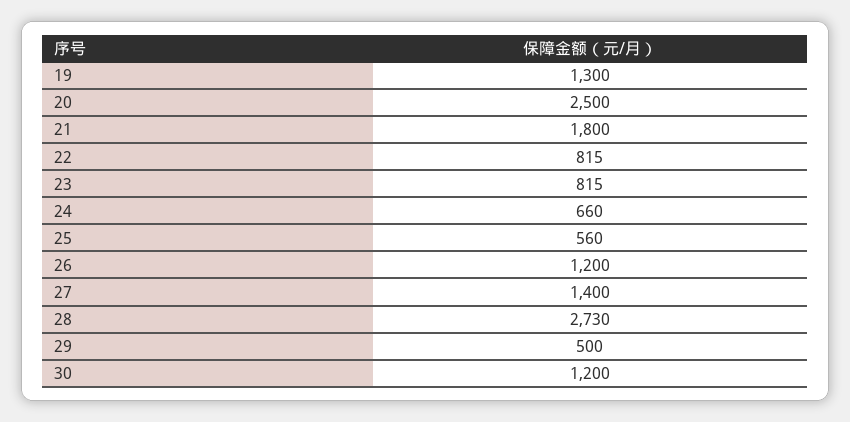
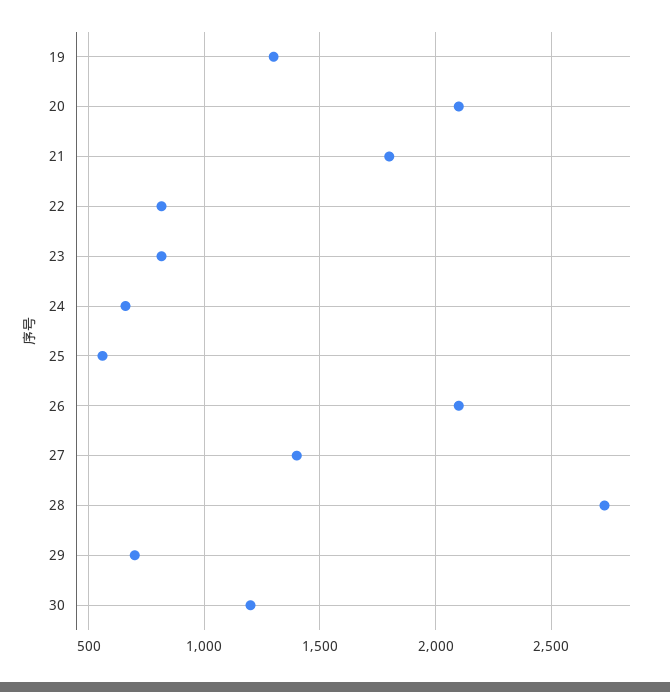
20: 2500 -> 2100
26: 1200 -> 2100
29: 500 -> 700

